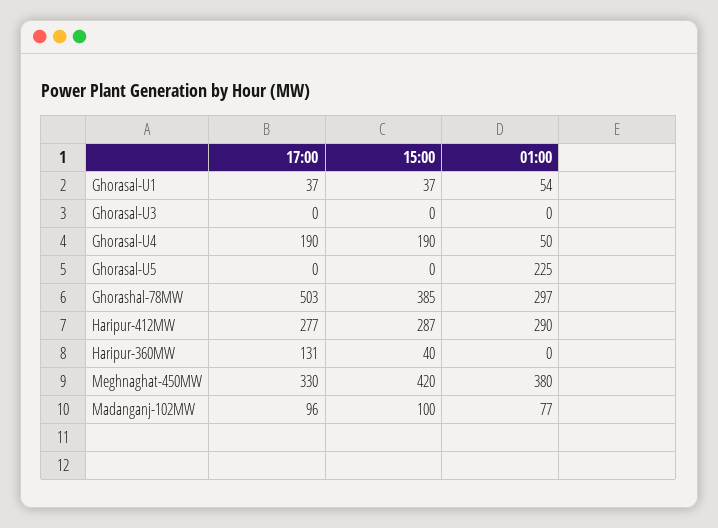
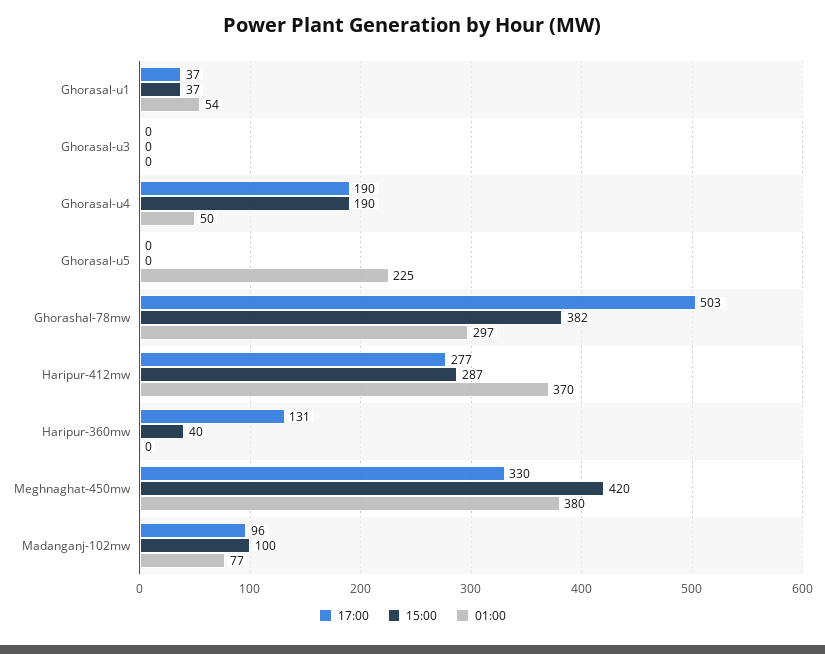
15:00, Ghorashal-78MW: 385 -> 382
01:00, Haripur-412MW: 290 -> 370

